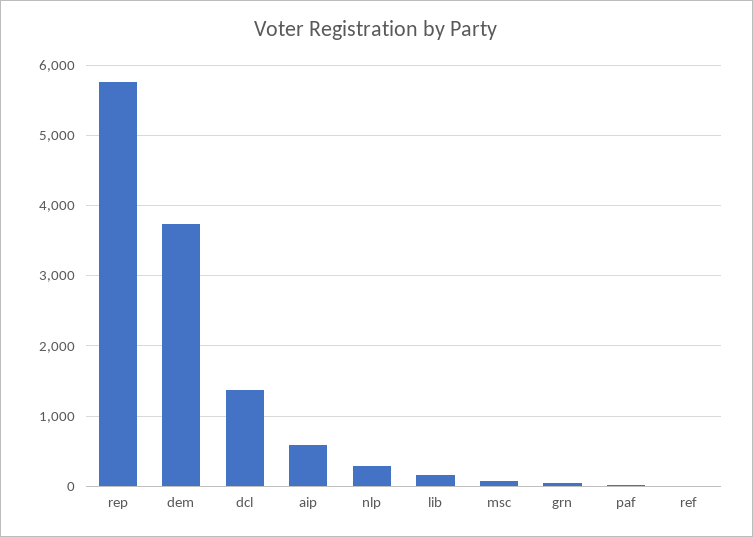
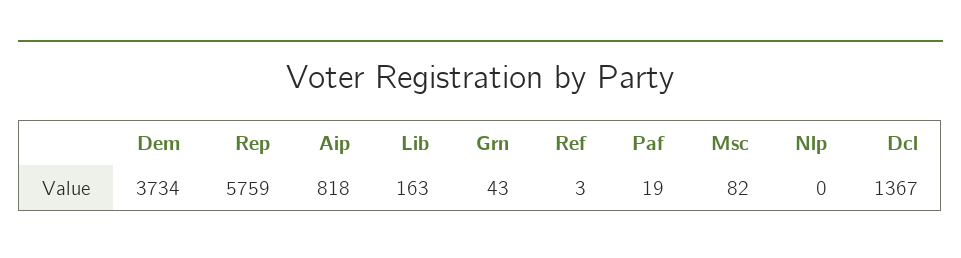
aip: 600 -> 818
nlp: 300 -> 0

